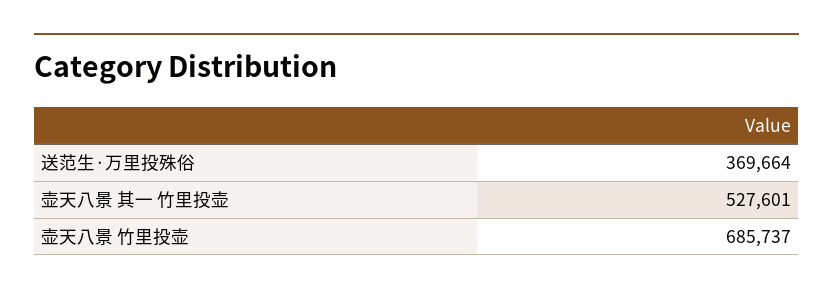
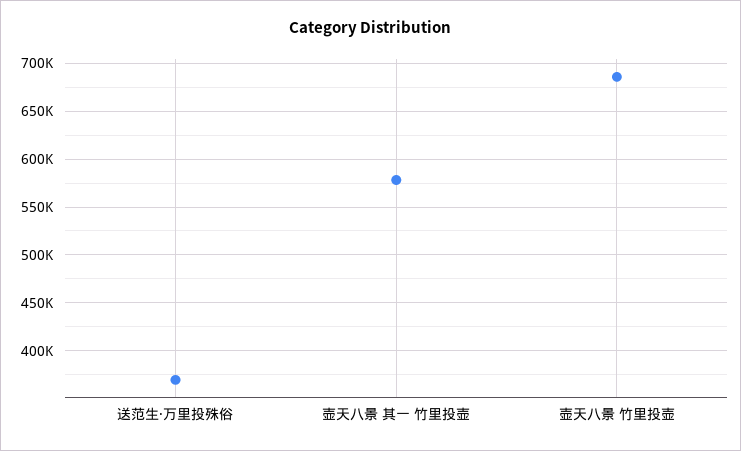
壶天八景 其一 竹里投壶: 527601 -> 580000

